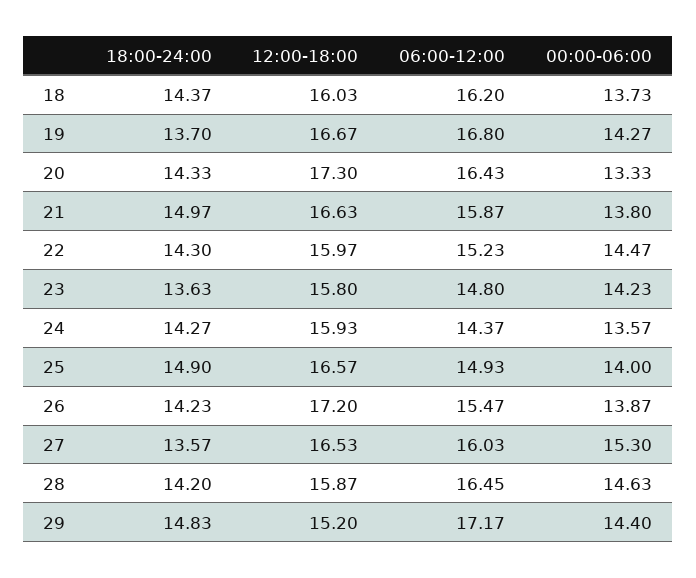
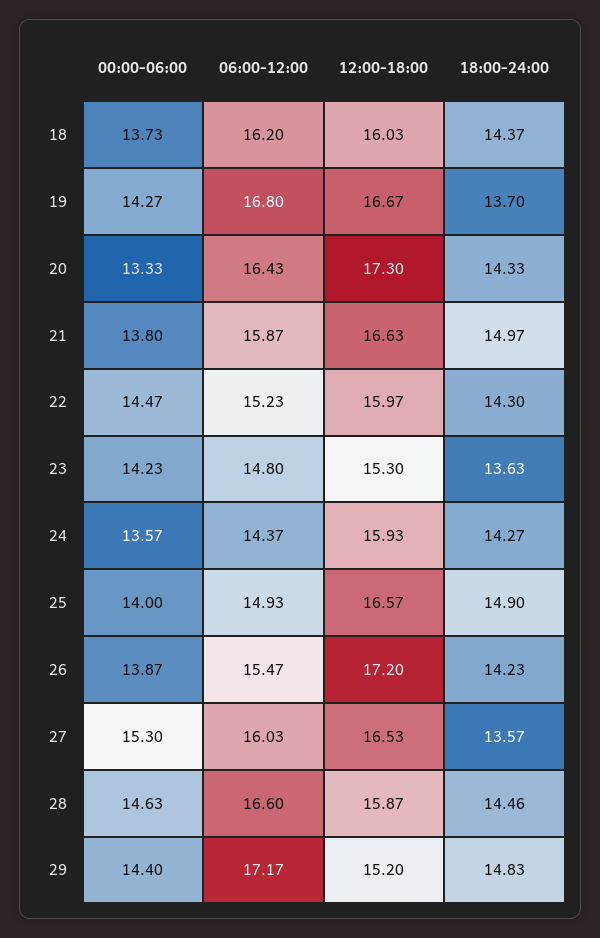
12:00-18:00, 23: 15.8 -> 15.3
18:00-24:00, 28: 14.2 -> 14.46
06:00-12:00, 28: 16.45 -> 16.6

